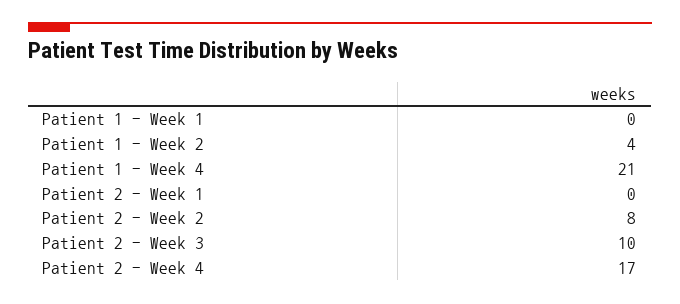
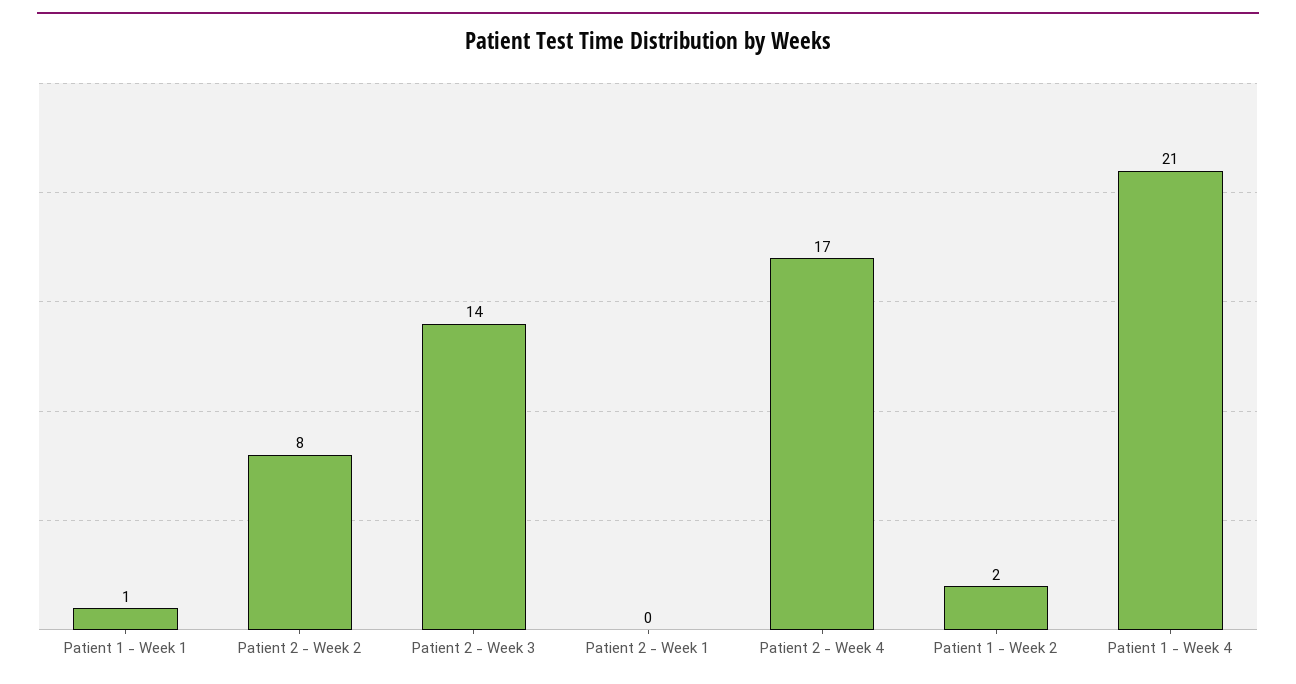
Patient 1 - Week 1: 0 -> 1
Patient 1 - Week 2: 4 -> 2
Patient 2 - Week 3: 10 -> 14

